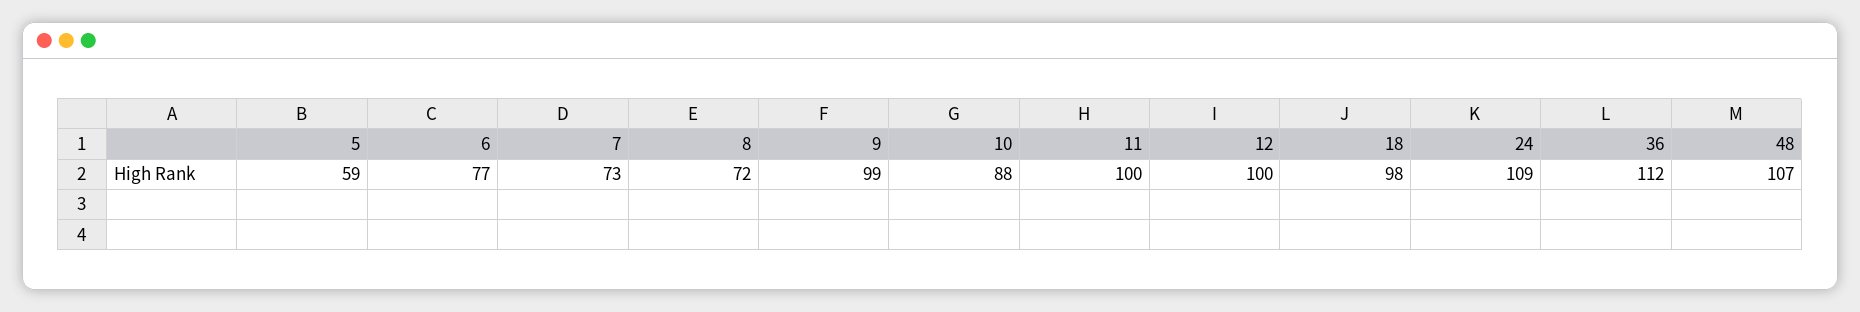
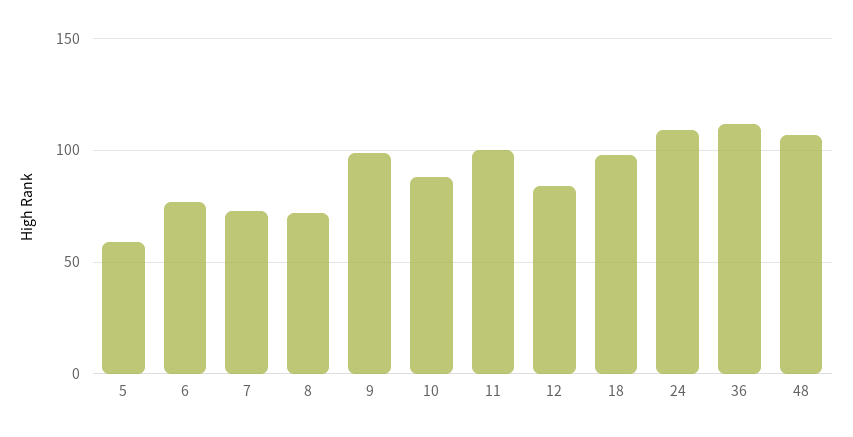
12: 100 -> 85

